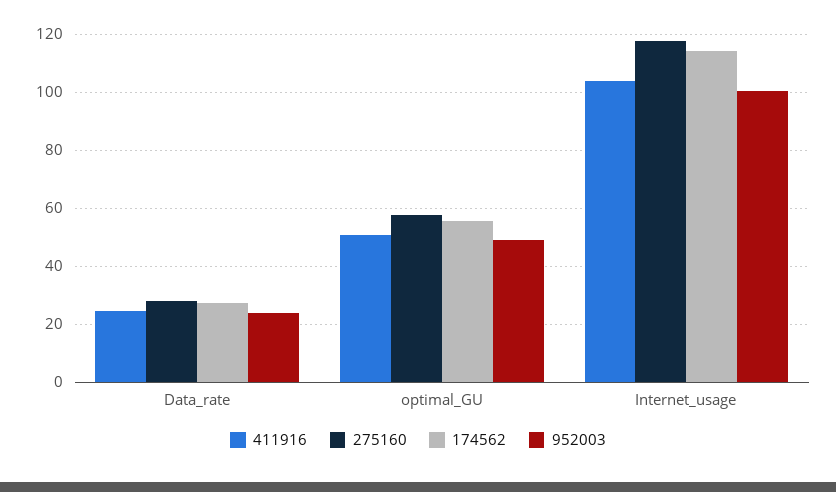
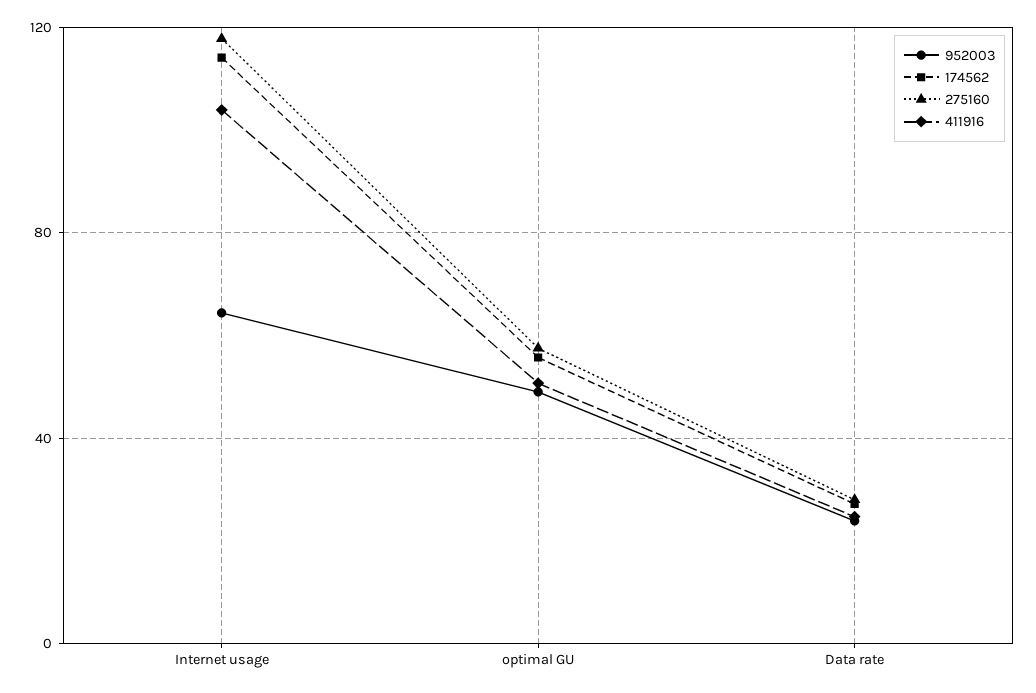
952003, Internet_usage: 100 -> 65

